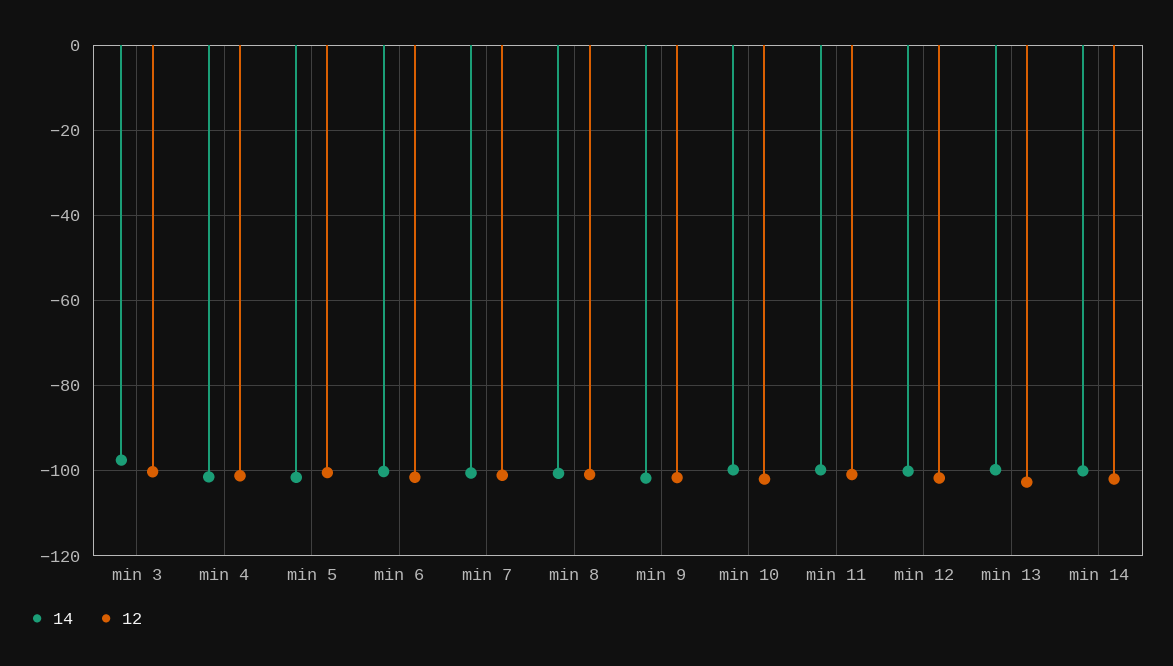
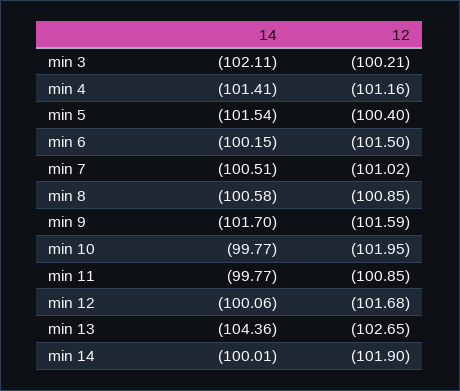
14, min 3: -98 -> -102.11
14, min 13: -100 -> -104.36

